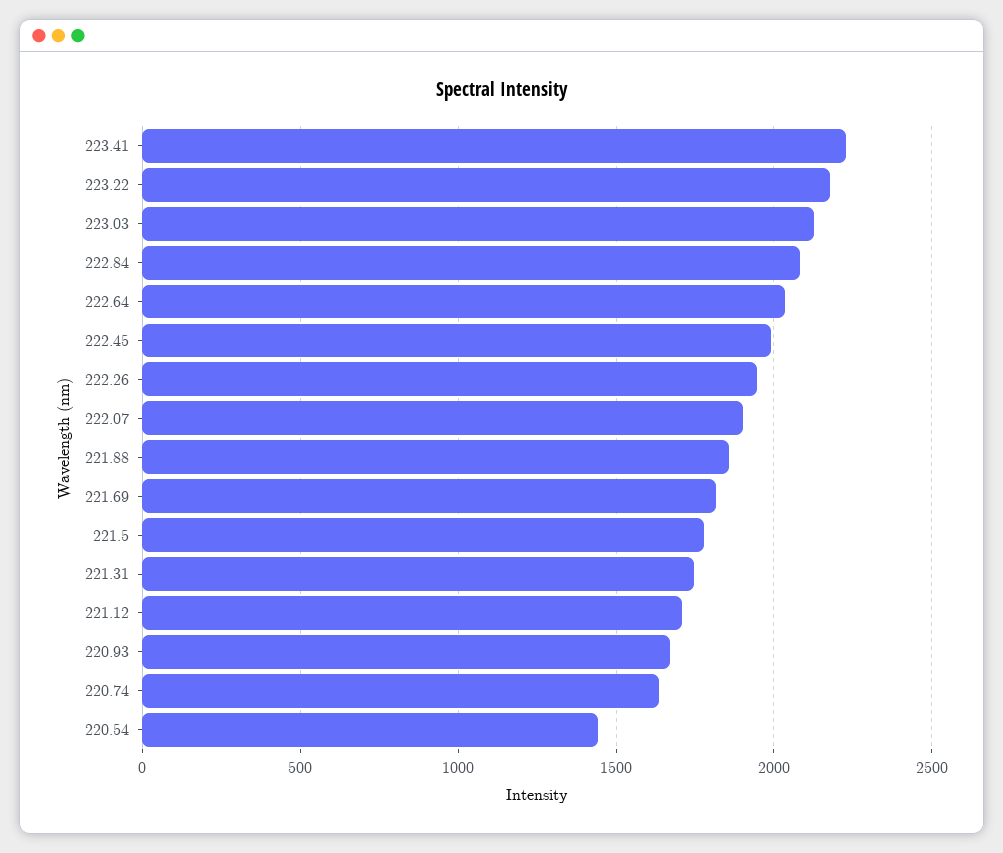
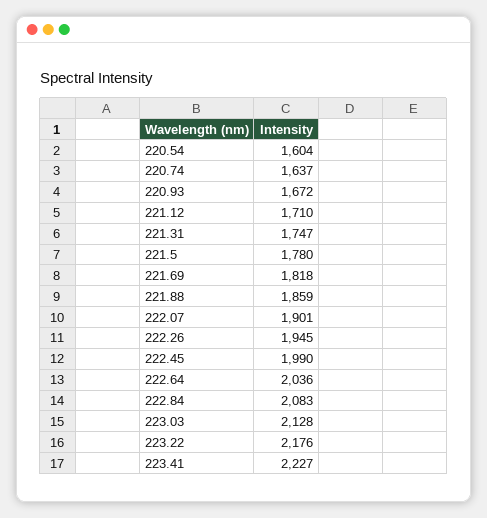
220.54: 1450 -> 1604

